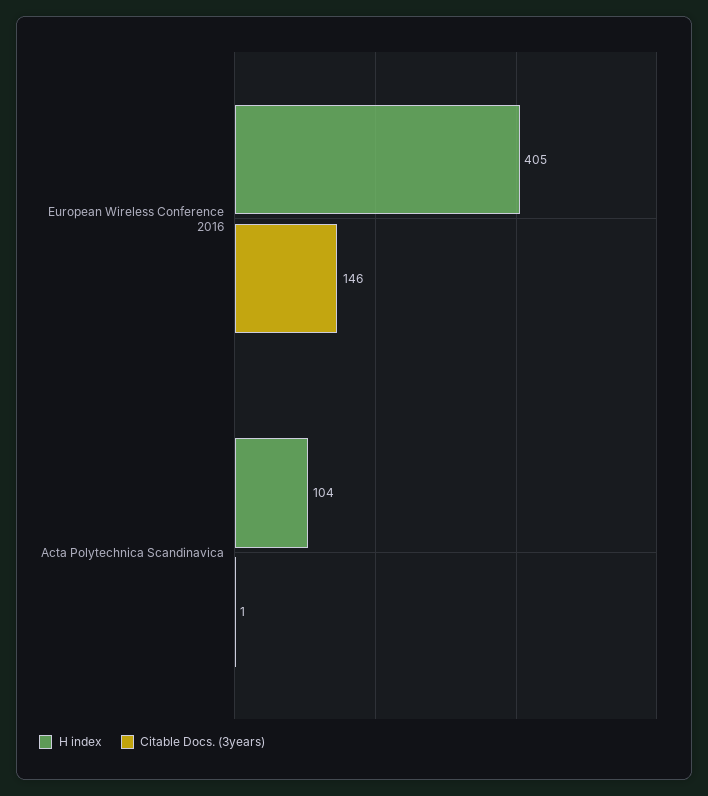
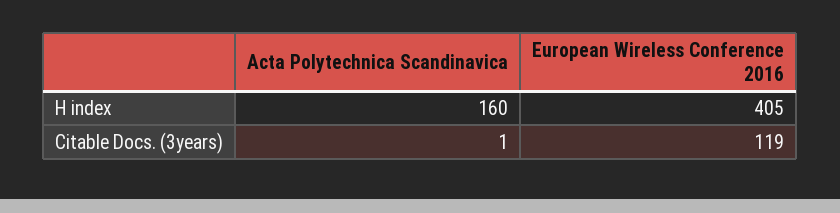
Citable Docs. (3years), European Wireless Conference 2016: 146 -> 119
H index, Acta Polytechnica Scandinavica: 104 -> 160

